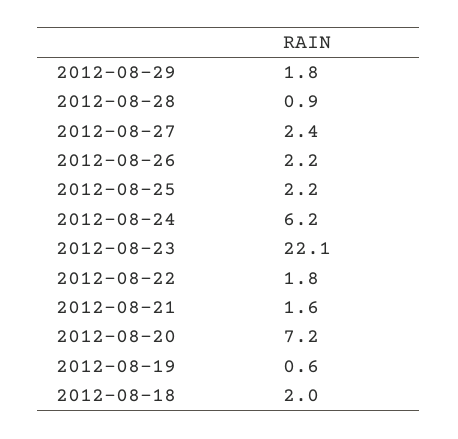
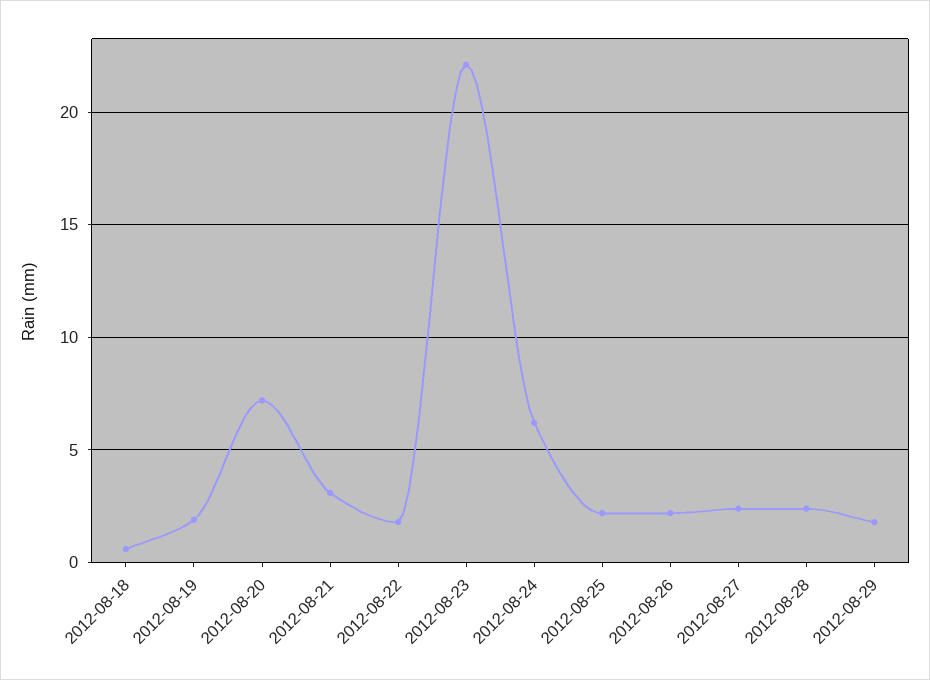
2012-08-28: 0.9 -> 2.5
2012-08-21: 1.6 -> 3
2012-08-19: 0.6 -> 2
2012-08-18: 2 -> 0.5

